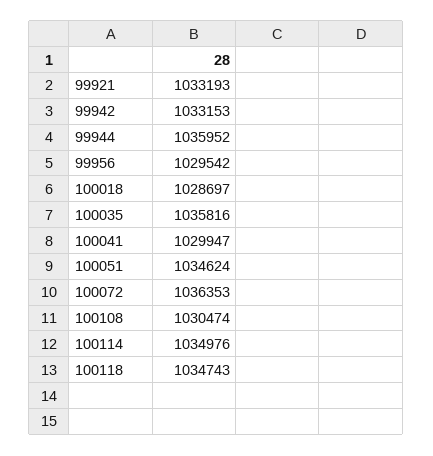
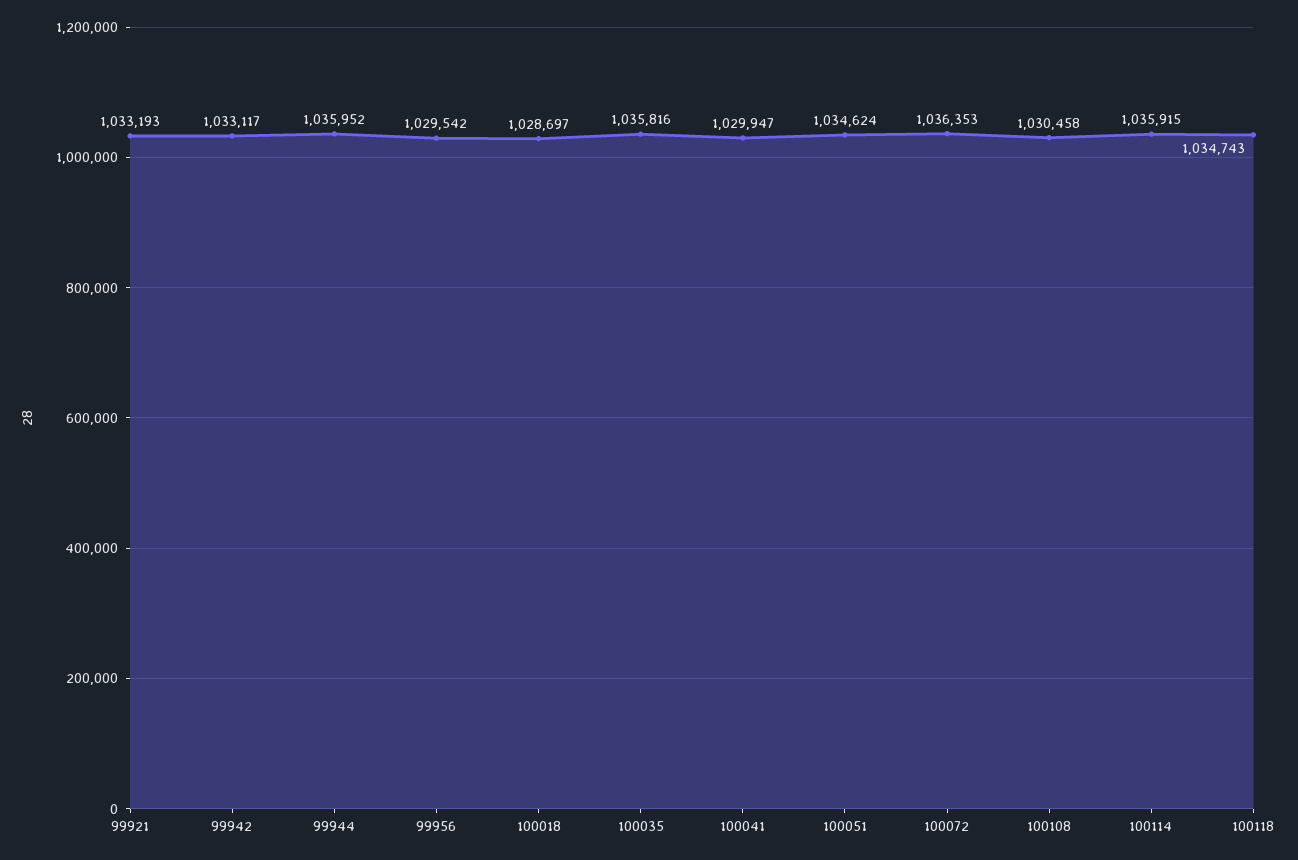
99942: 1033153 -> 1033117
100108: 1030474 -> 1030458
100114: 1034976 -> 1035915

